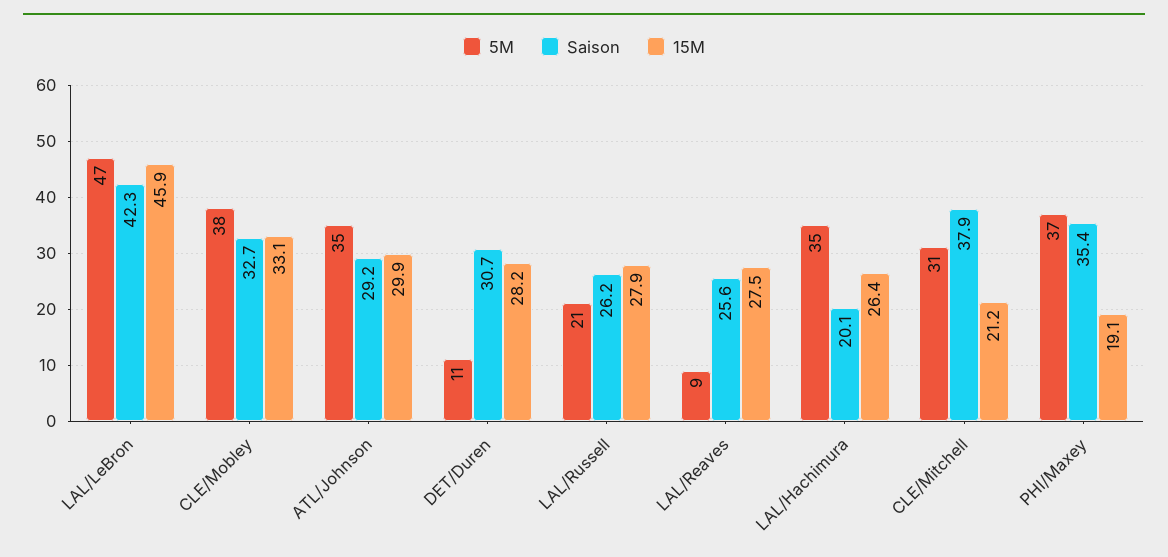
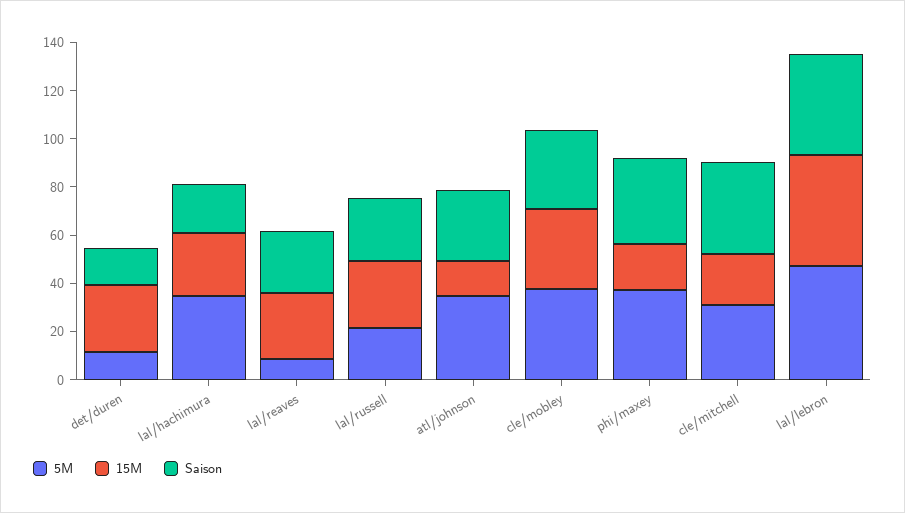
15M, ATL/Johnson: 29.9 -> 15
Saison, DET/Duren: 30.7 -> 15

